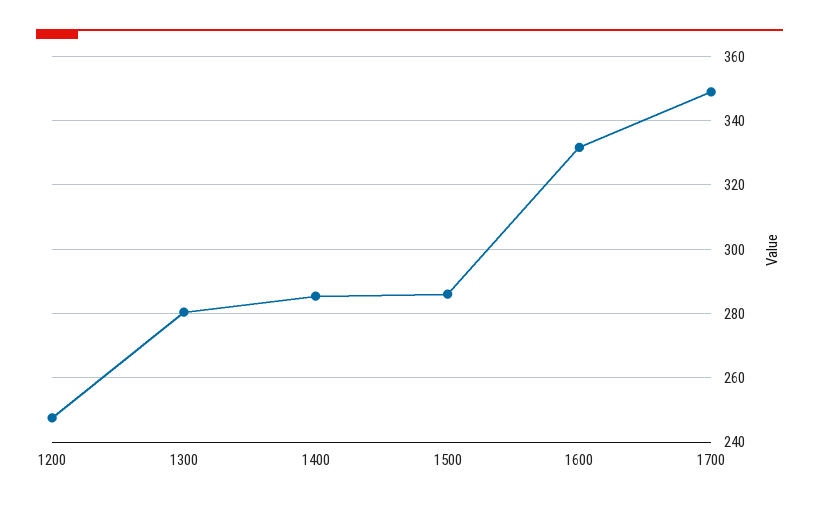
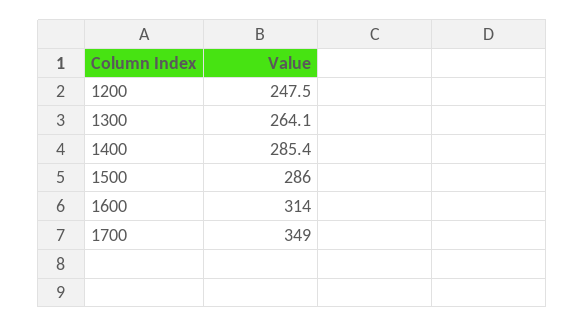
1300: 280 -> 264.1
1600: 332 -> 314

